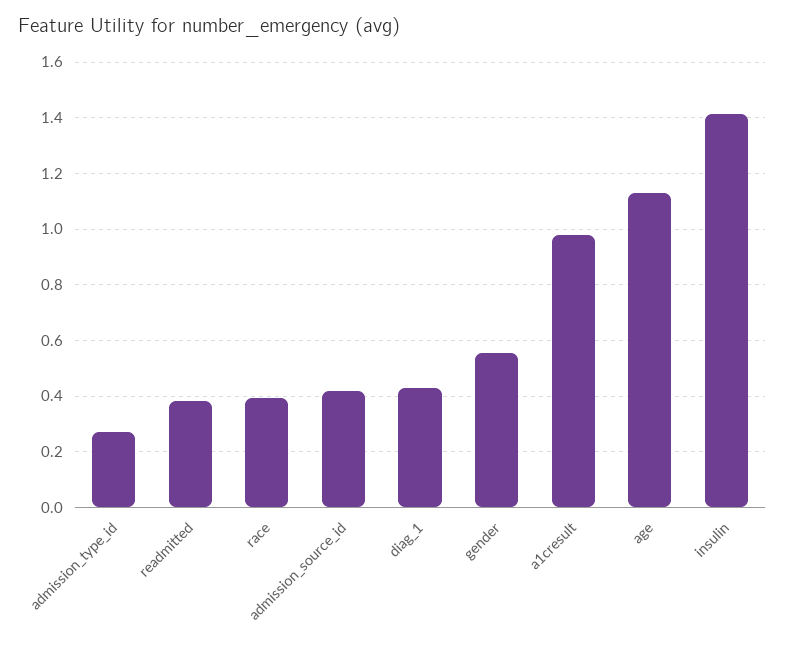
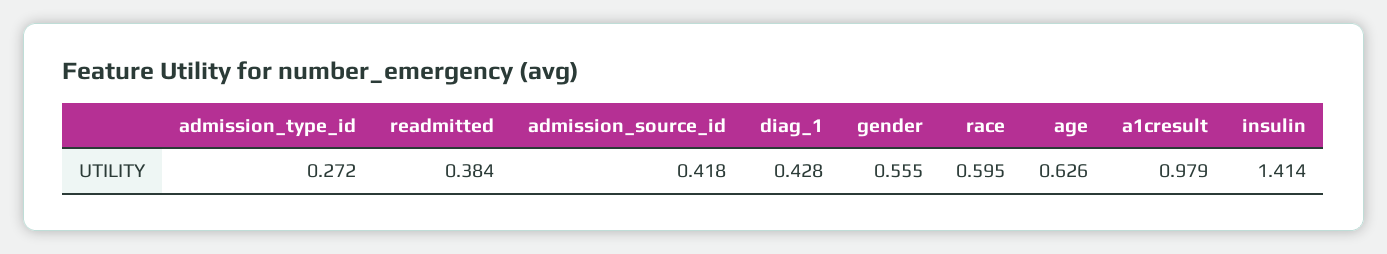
race: 0.4 -> 0.595
age: 1.125 -> 0.626

